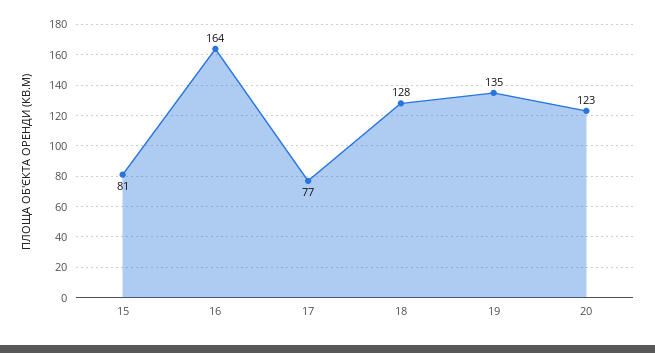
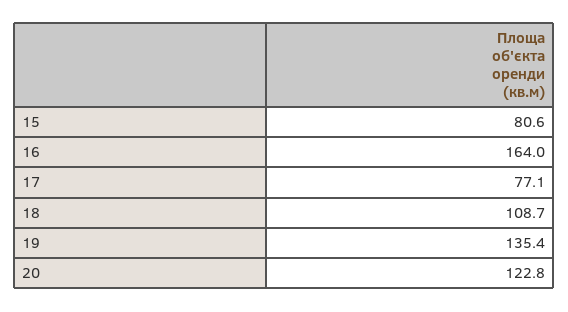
18: 128 -> 108.7

